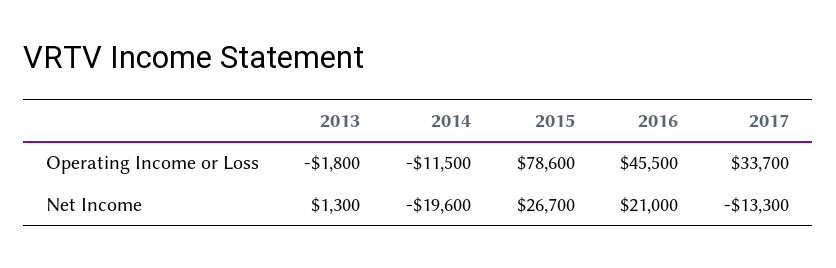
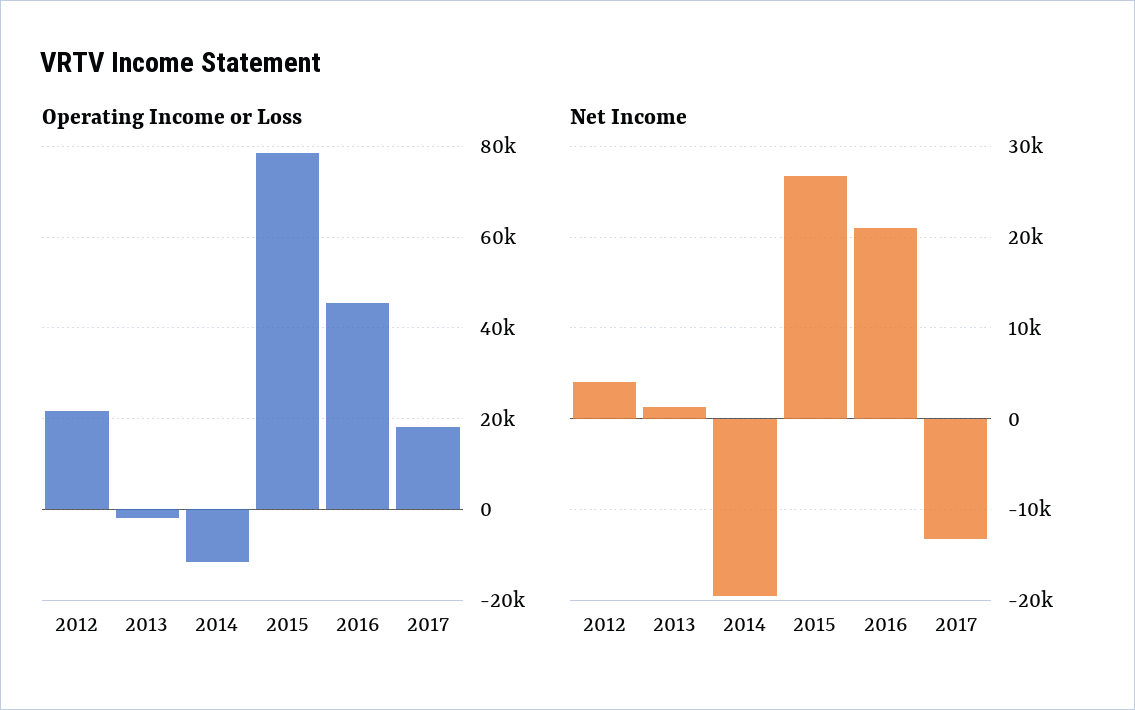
Operating Income or Loss, 2017: 33700 -> 18000
Operating Income or Loss, 2012: none -> 22000
Net Income, 2012: none -> 4000

